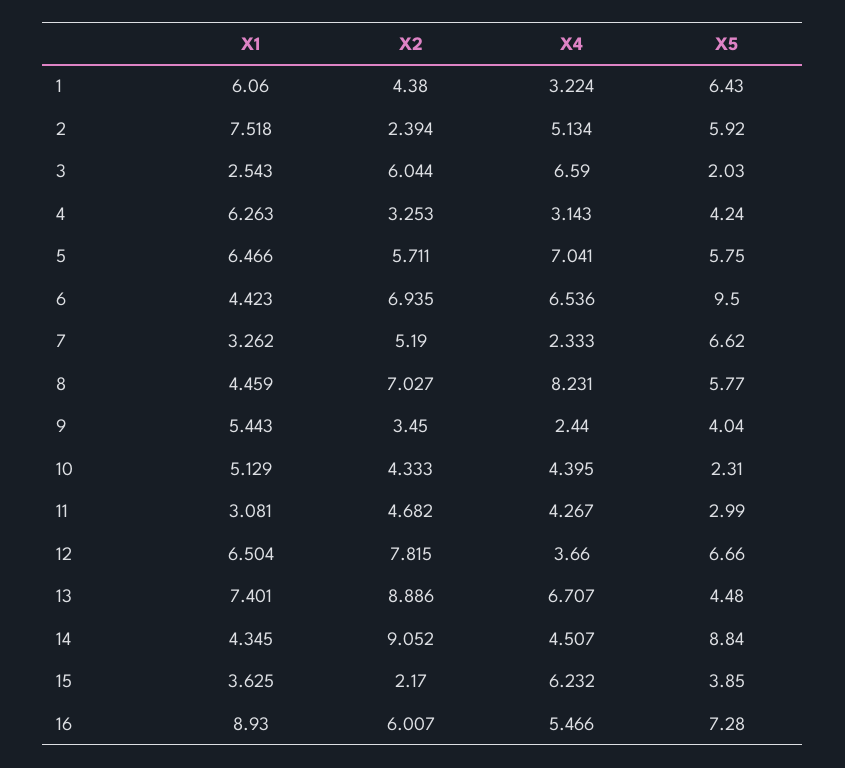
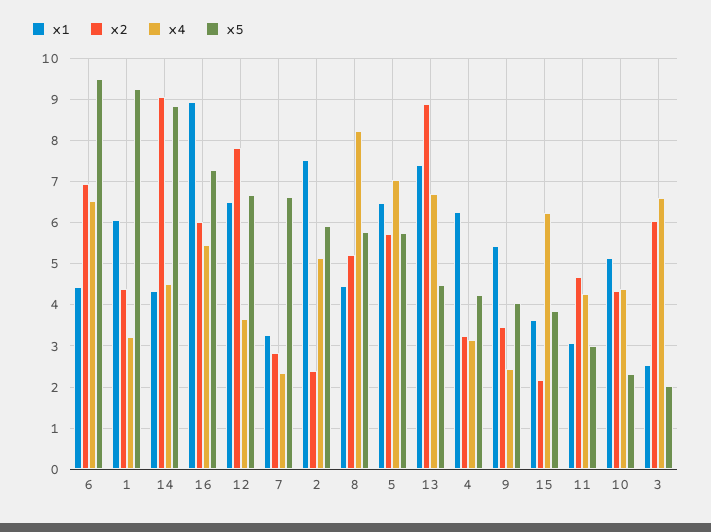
X5, 1: 6.43 -> 9.2
X2, 7: 5.19 -> 2.8
X2, 8: 7.027 -> 5.2

